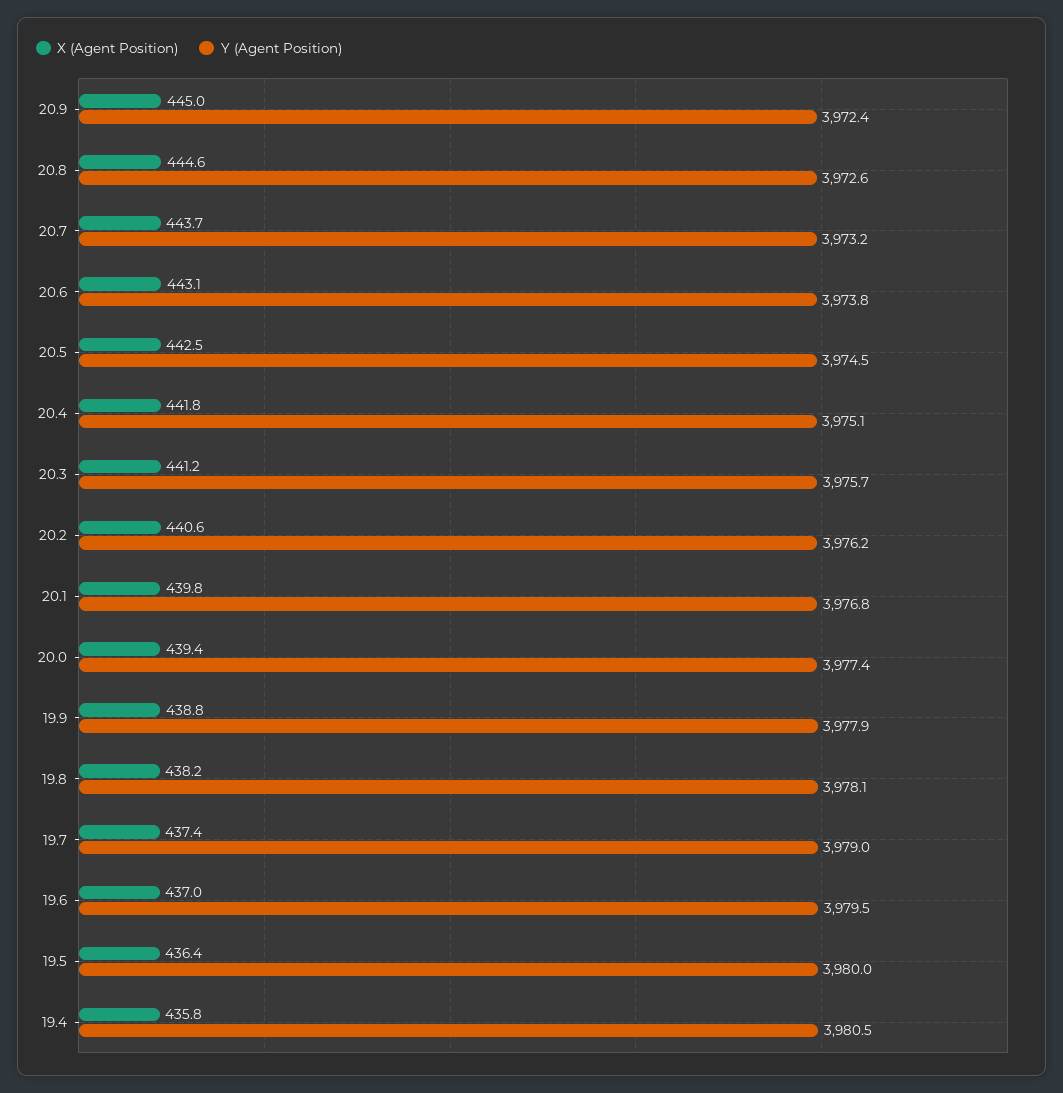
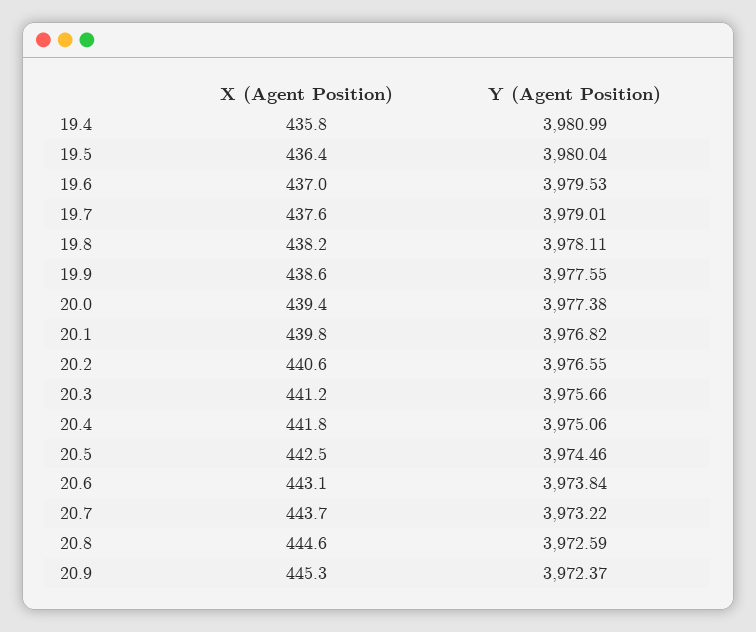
X (Agent Position), 20.9: 445 -> 445.3
Y (Agent Position), 20.2: 3976.2 -> 3976.55
X (Agent Position), 19.9: 438.8 -> 438.6
Y (Agent Position), 19.9: 3977.9 -> 3977.55
X (Agent Position), 19.7: 437.4 -> 437.6
Y (Agent Position), 19.4: 3980.5 -> 3980.99

